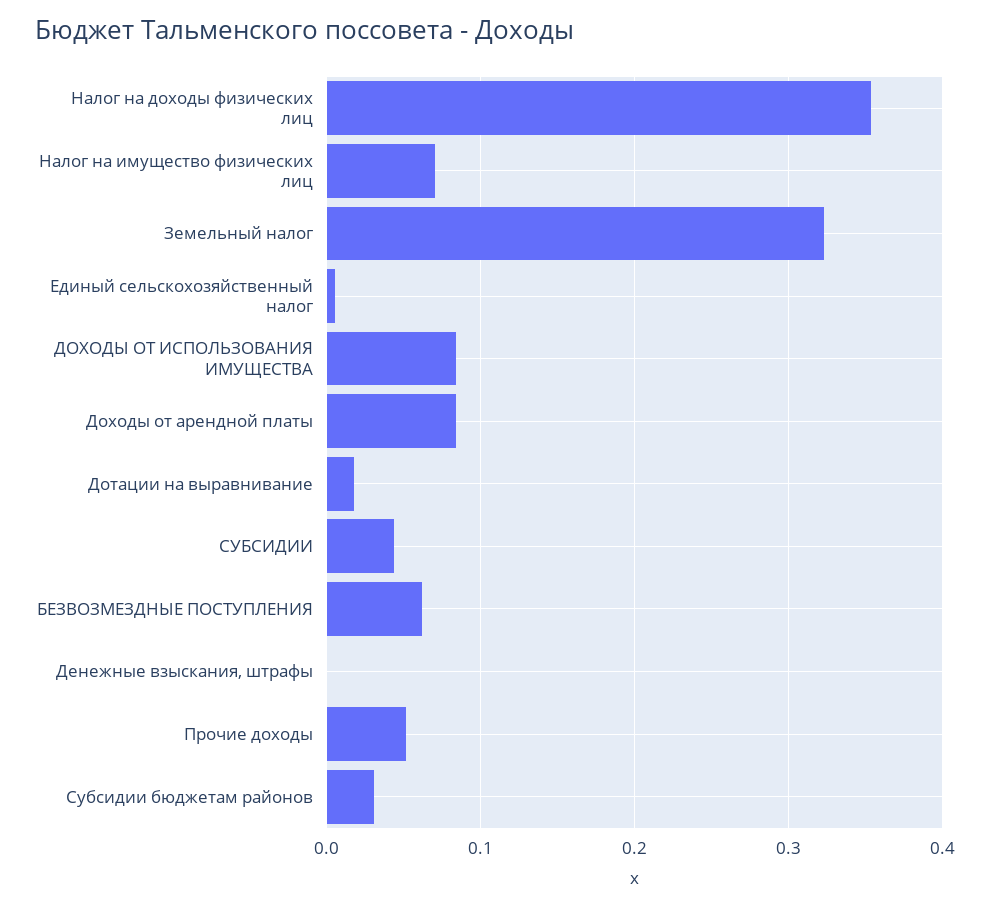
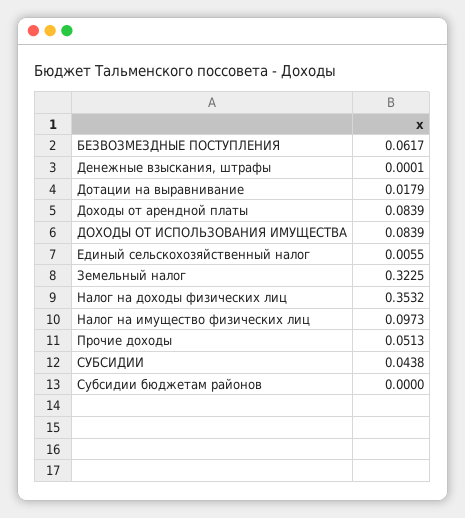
Налог на имущество физических лиц: 0.07 -> 0.0973
Субсидии бюджетам районов: 0.03 -> 0

